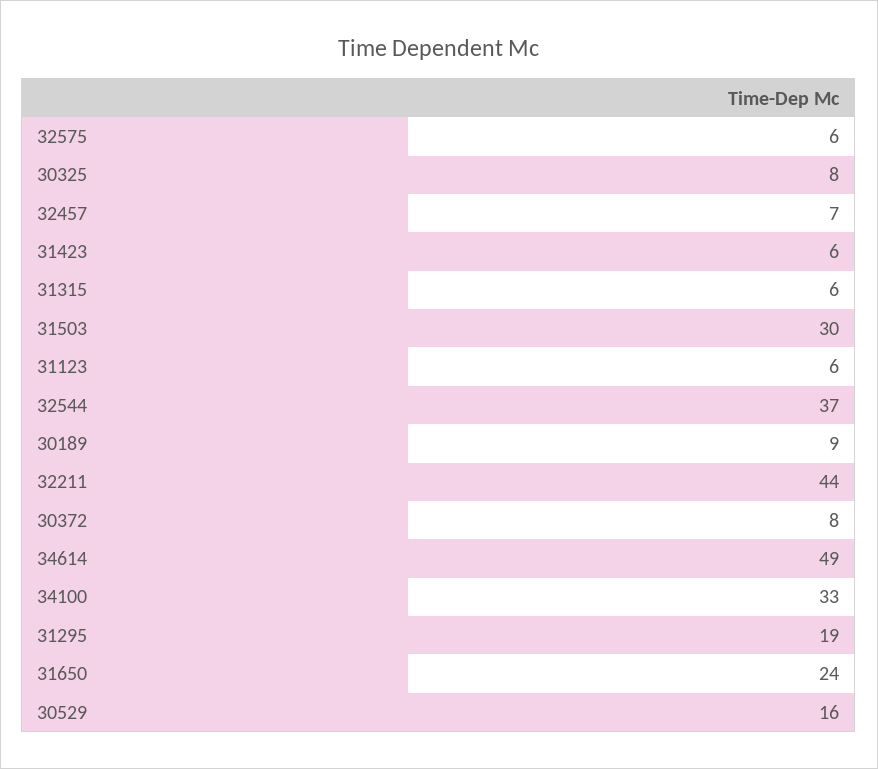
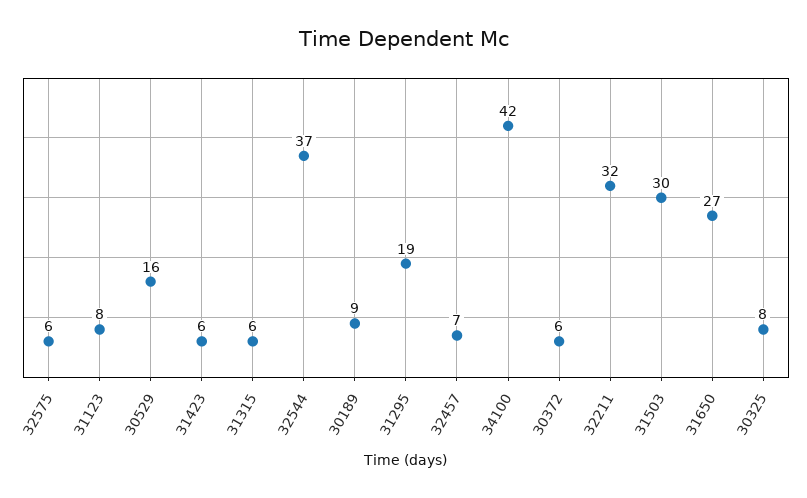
31123: 6 -> 8
32211: 44 -> 32
30372: 8 -> 6
34614: 49 -> none
34100: 33 -> 42
31650: 24 -> 27

